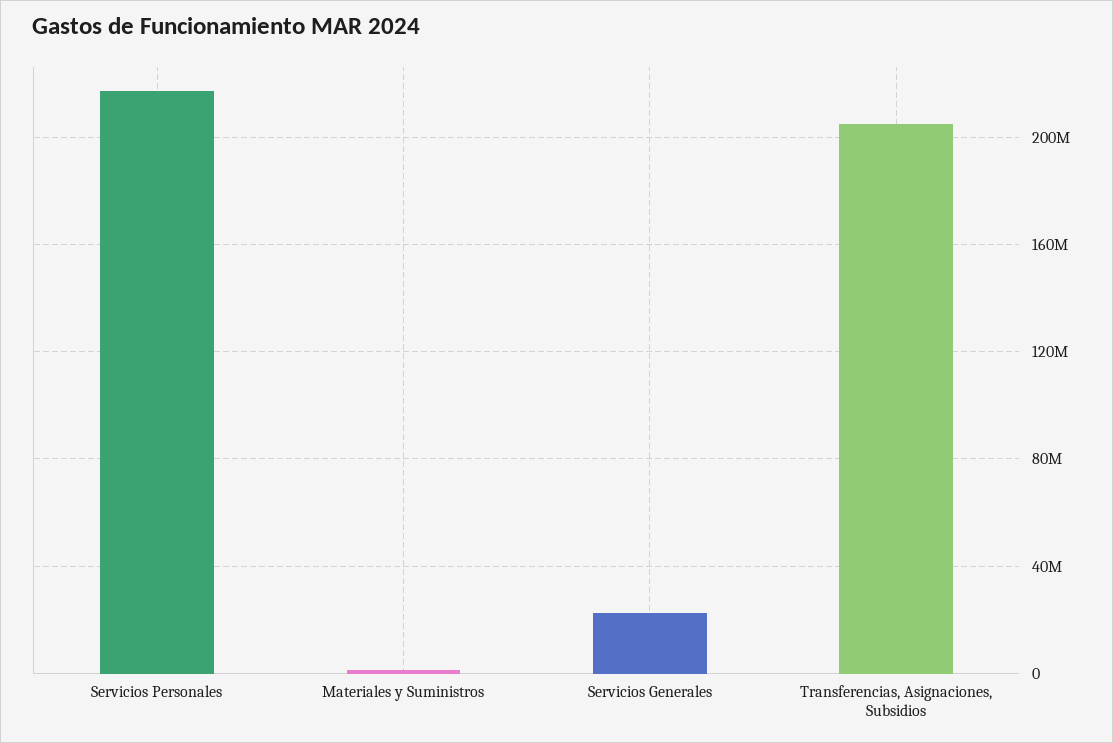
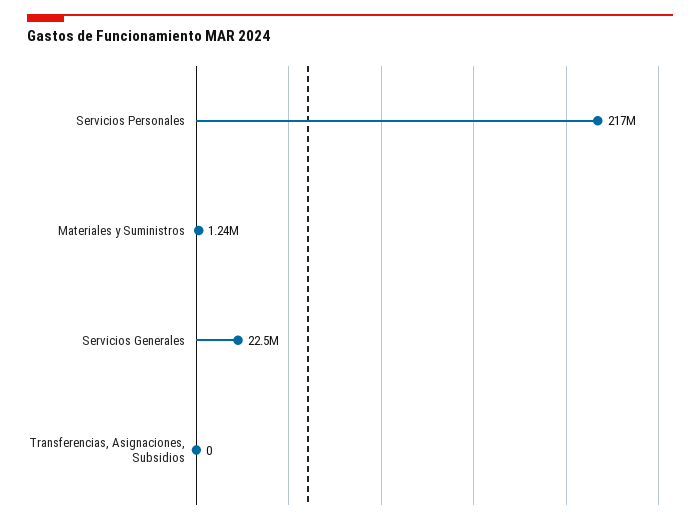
Transferencias, Asignaciones, Subsidios: 205000000 -> 0

